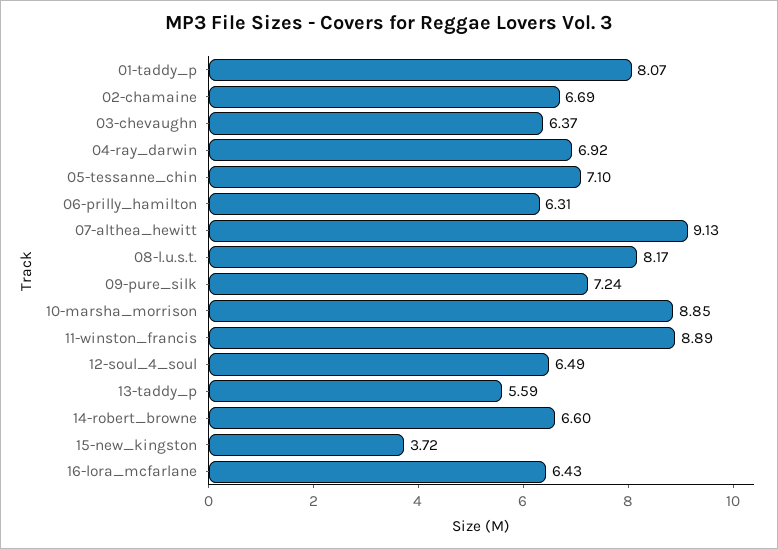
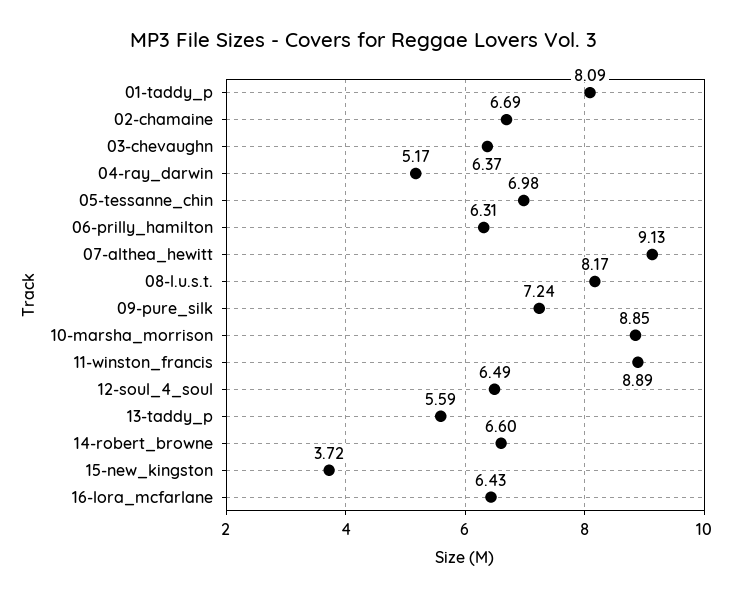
01-taddy_p: 8.07 -> 8.09
04-ray_darwin: 6.92 -> 5.17
05-tessanne_chin: 7.1 -> 6.98

